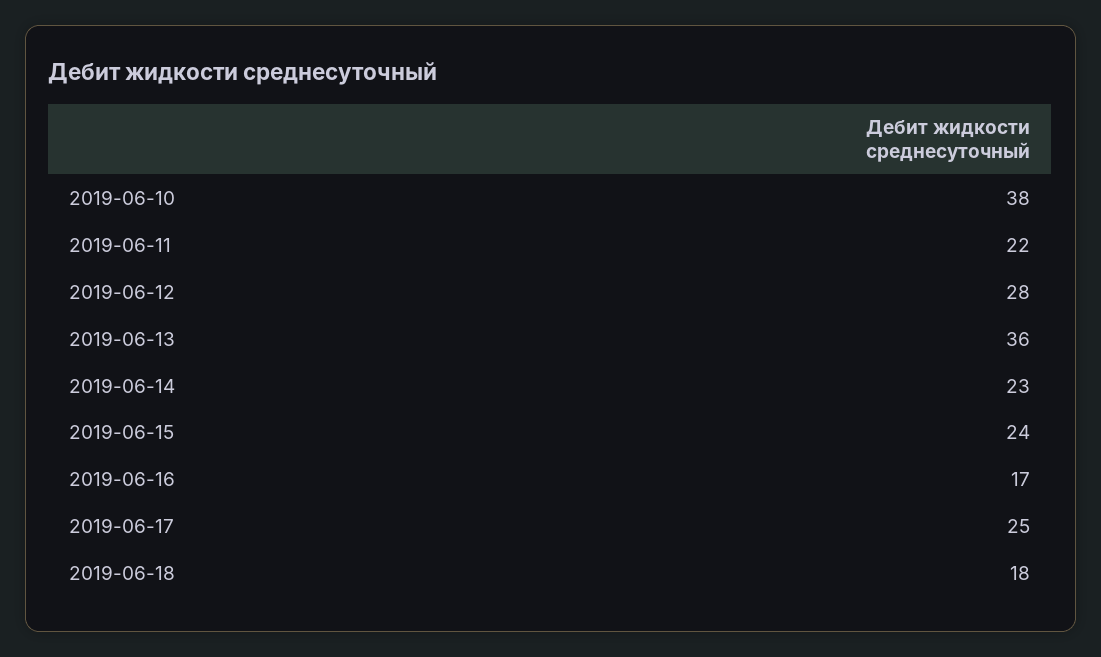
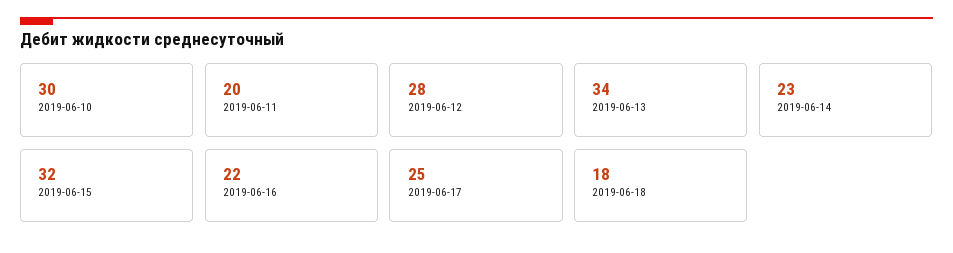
2019-06-10: 38 -> 30
2019-06-11: 22 -> 20
2019-06-13: 36 -> 34
2019-06-15: 24 -> 32
2019-06-16: 17 -> 22

